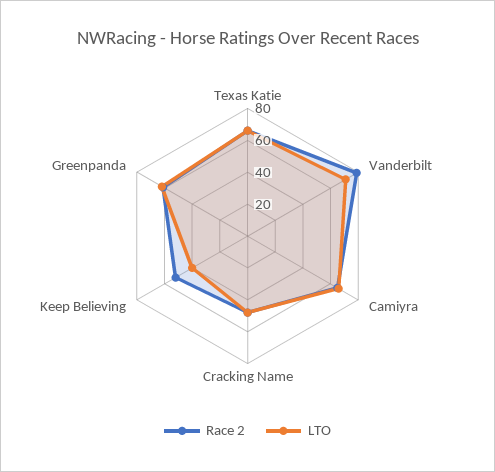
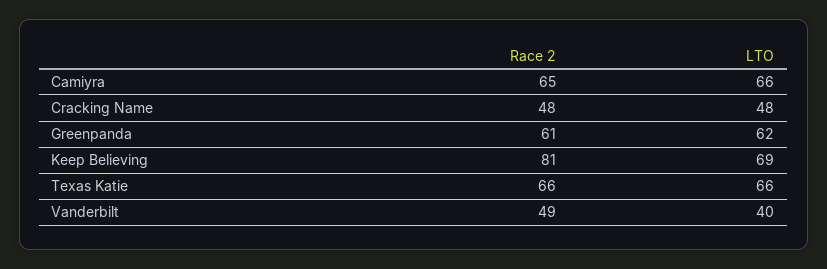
Race 2, Vanderbilt: 80 -> 49
LTO, Vanderbilt: 70 -> 40
Race 2, Keep Believing: 50 -> 81
LTO, Keep Believing: 40 -> 69

